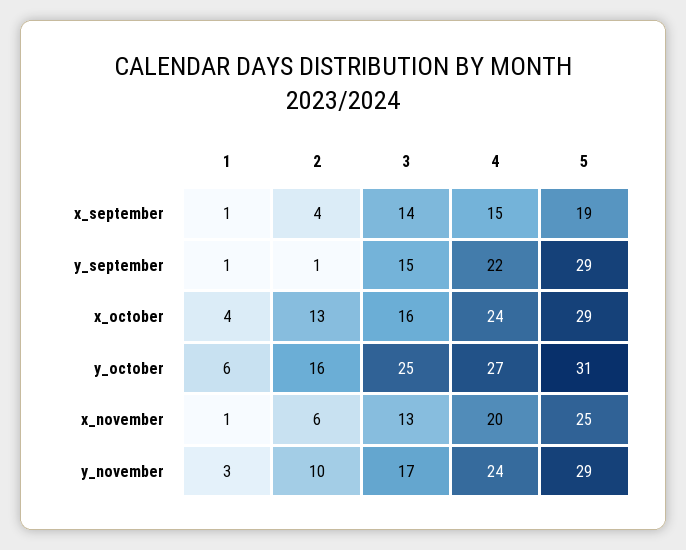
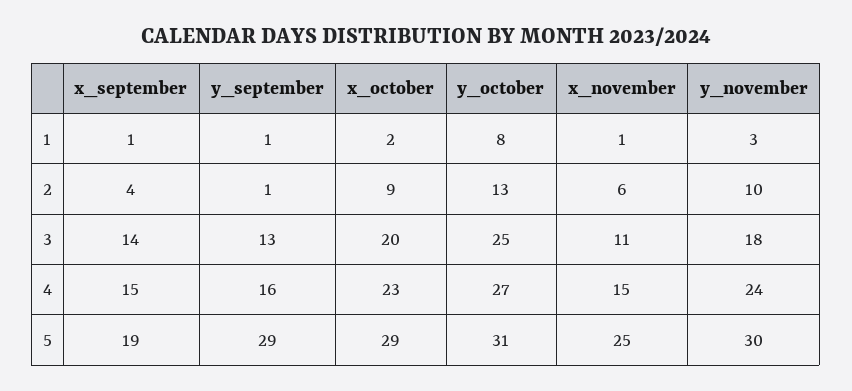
3, y_september: 15 -> 13
4, y_september: 22 -> 16
1, x_october: 4 -> 2
2, x_october: 13 -> 9
3, x_october: 16 -> 20
4, x_october: 24 -> 23
1, y_october: 6 -> 8
2, y_october: 16 -> 13
3, x_november: 13 -> 11
4, x_november: 20 -> 15
3, y_november: 17 -> 18
5, y_november: 29 -> 30

